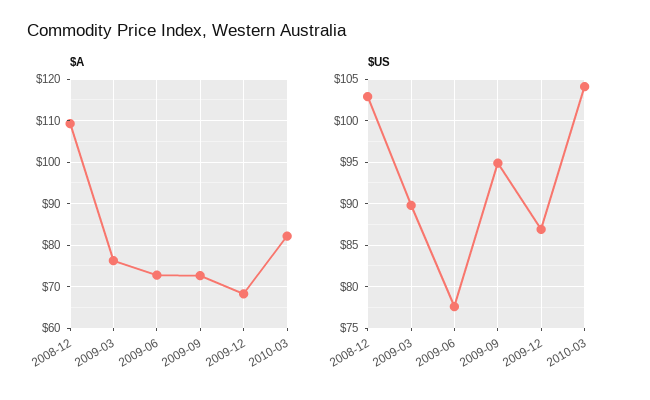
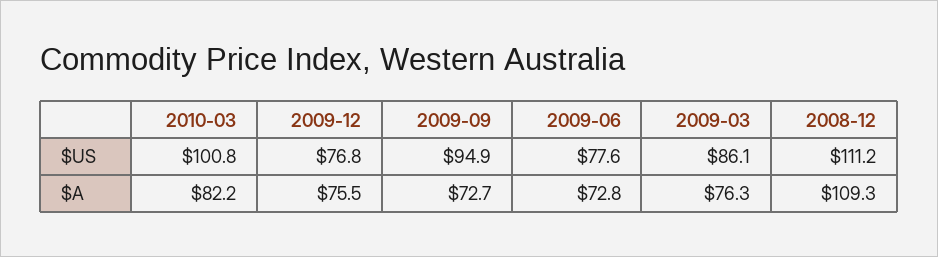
$A, 2009-12: 68 -> 75.5
$US, 2008-12: 103 -> 111.2
$US, 2009-03: 90 -> 86.1
$US, 2009-12: 87 -> 76.8
$US, 2010-03: 104 -> 100.8

